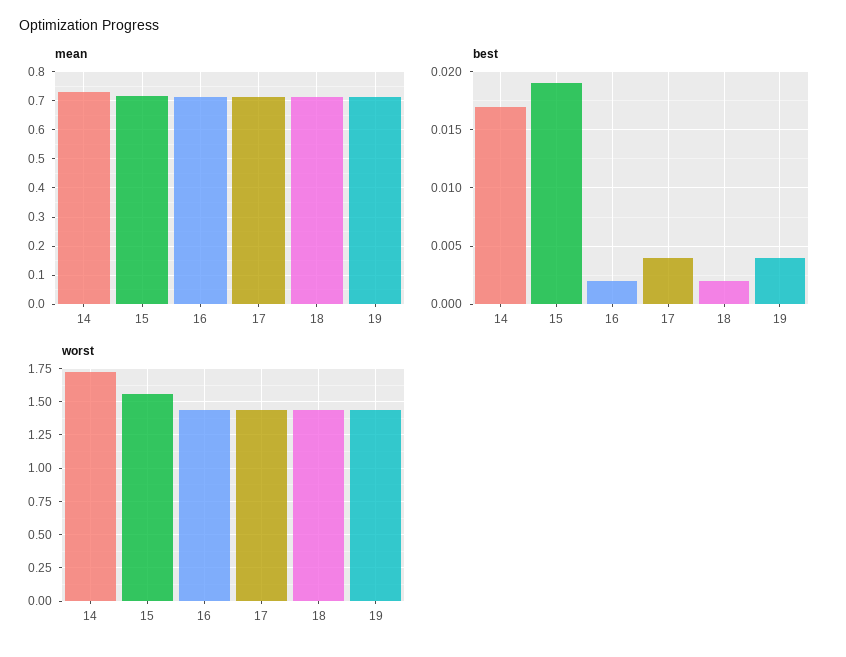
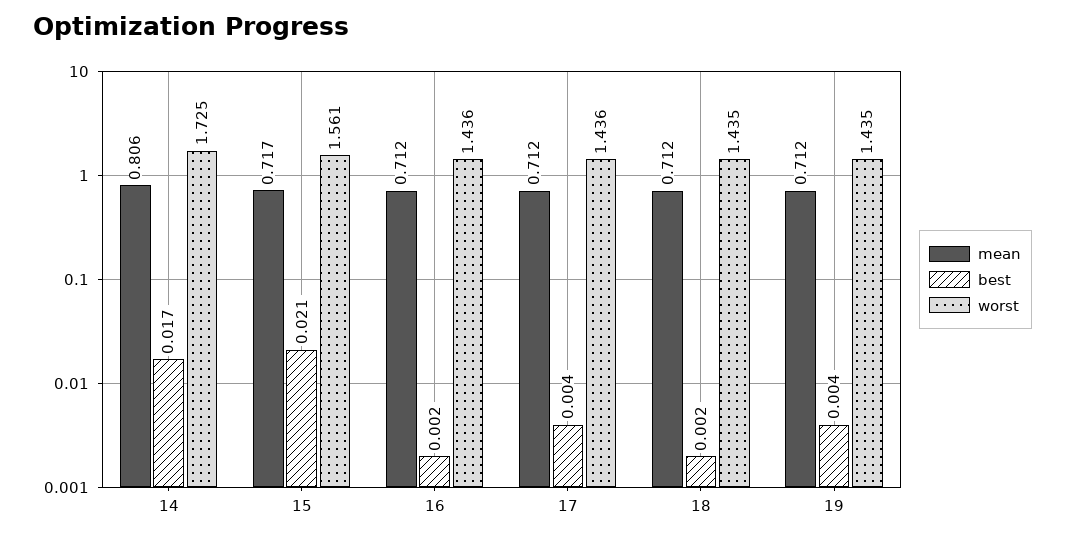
mean, 14: 0.725 -> 0.806
best, 15: 0.019 -> 0.021

